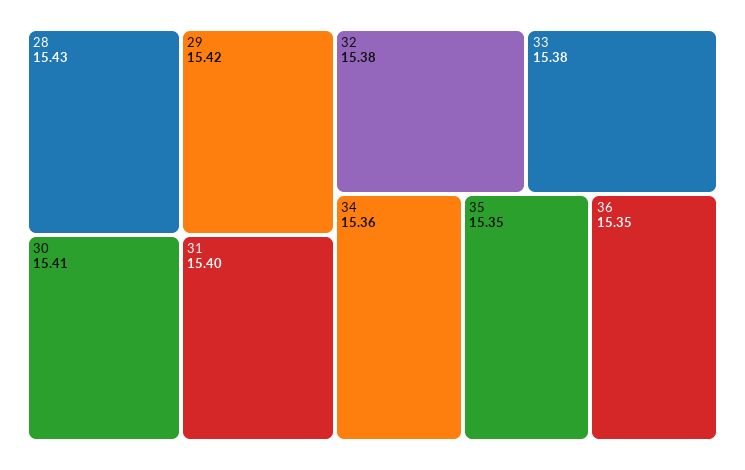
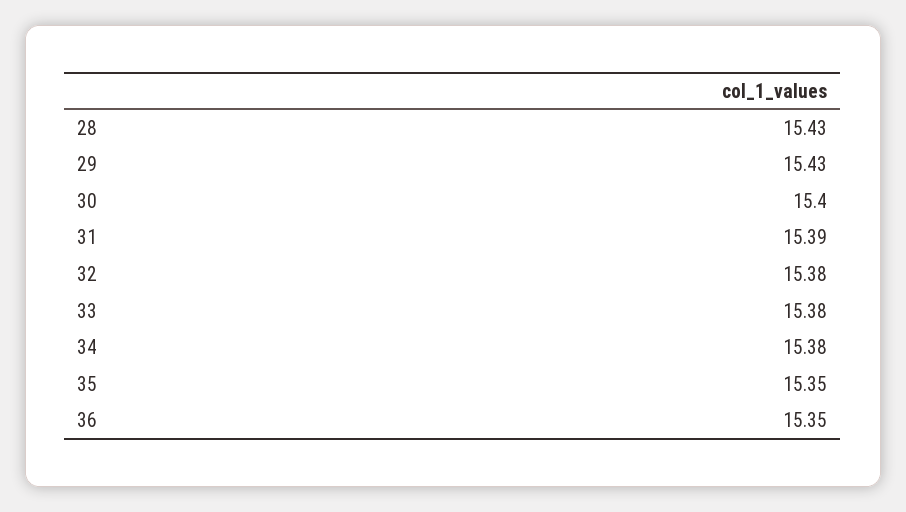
29: 15.42 -> 15.43
30: 15.41 -> 15.4
31: 15.4 -> 15.39
34: 15.36 -> 15.38

